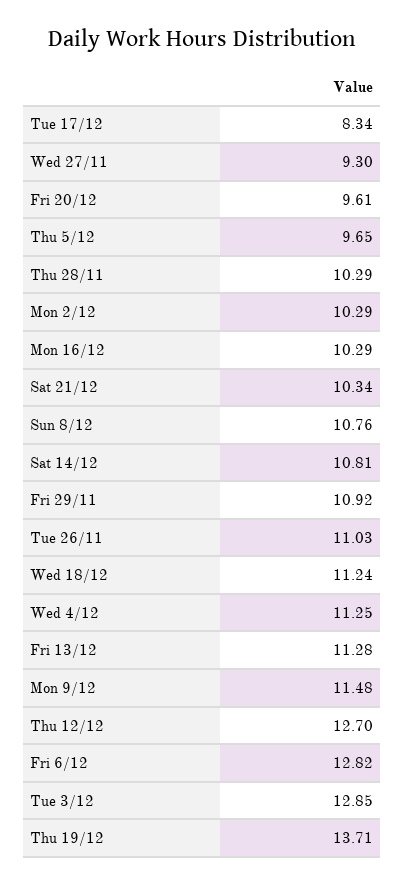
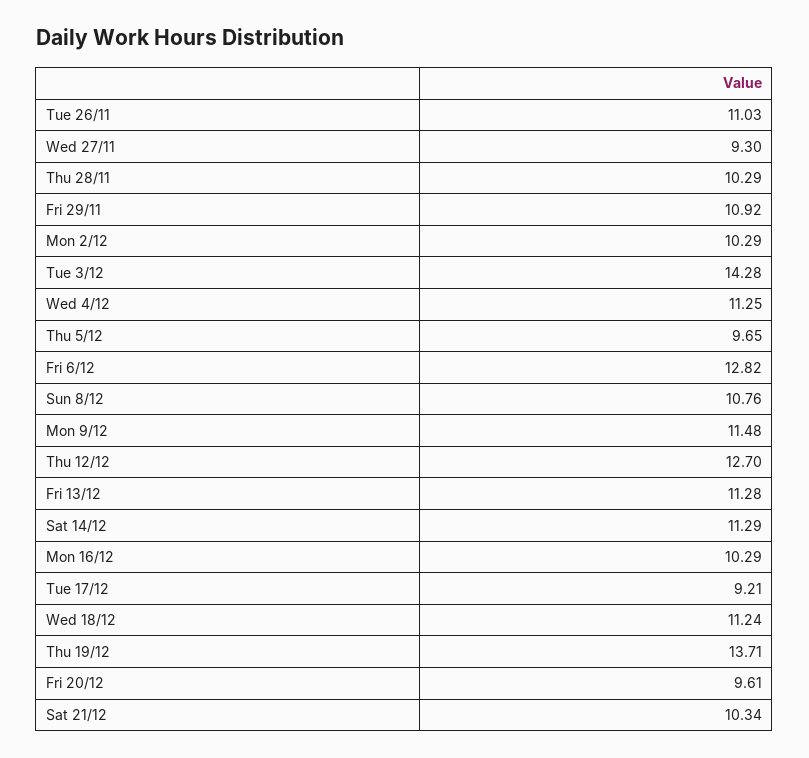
Tue 17/12: 8.34 -> 9.21
Sat 14/12: 10.81 -> 11.29
Tue 3/12: 12.85 -> 14.28

